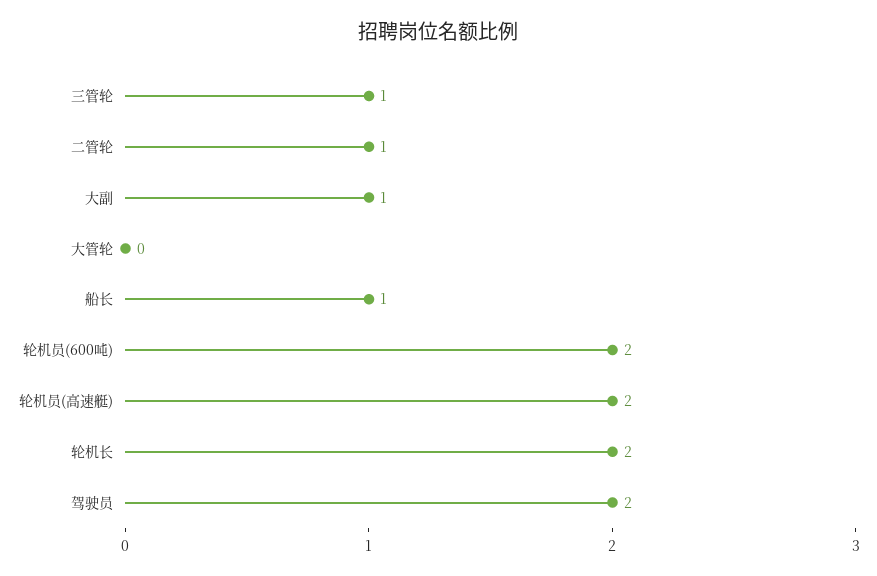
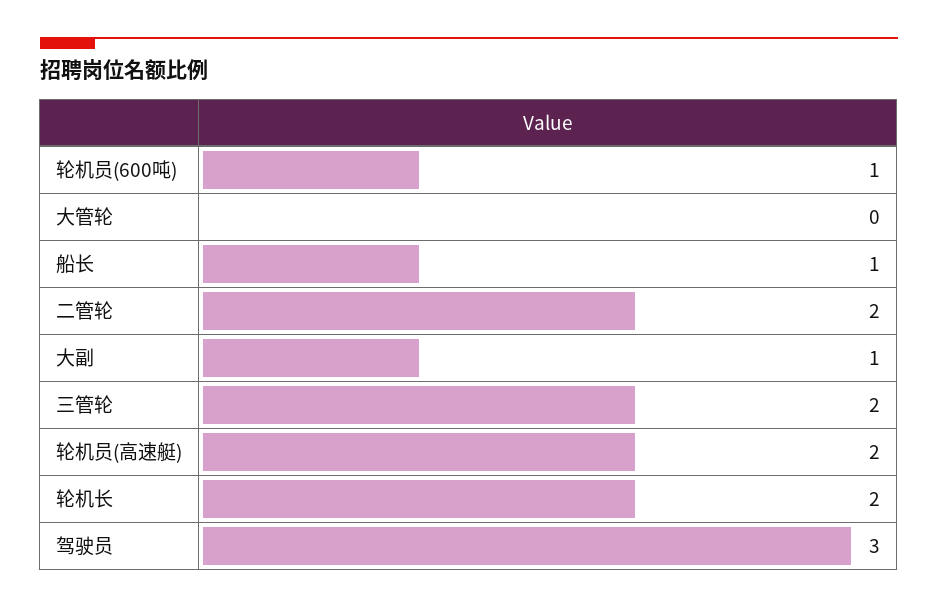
三管轮: 1 -> 2
二管轮: 1 -> 2
轮机员(600吨): 2 -> 1
驾驶员: 2 -> 3

